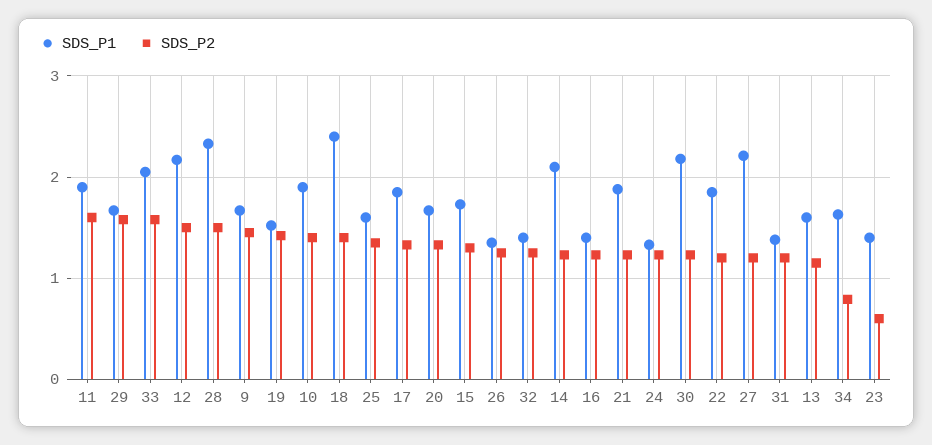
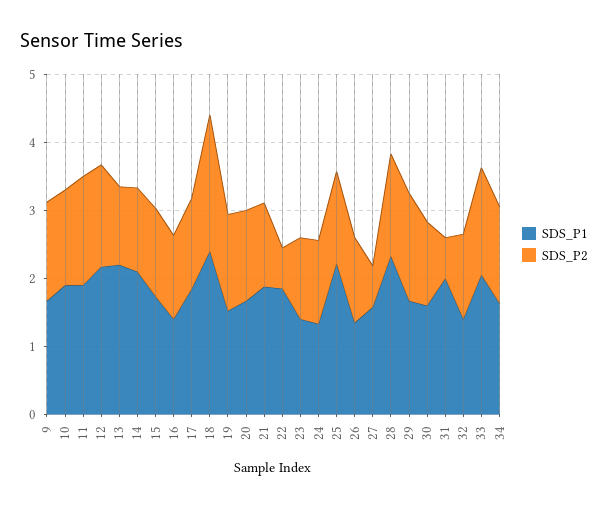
SDS_P2, 18: 1.4 -> 2
SDS_P1, 25: 1.6 -> 2.2
SDS_P1, 30: 2.2 -> 1.6
SDS_P2, 22: 1.2 -> 0.6
SDS_P1, 27: 2.2 -> 1.6
SDS_P2, 27: 1.2 -> 0.6
SDS_P1, 31: 1.4 -> 2
SDS_P2, 31: 1.2 -> 0.6
SDS_P1, 13: 1.6 -> 2.2
SDS_P2, 34: 0.8 -> 1.4
SDS_P2, 23: 0.6 -> 1.2

